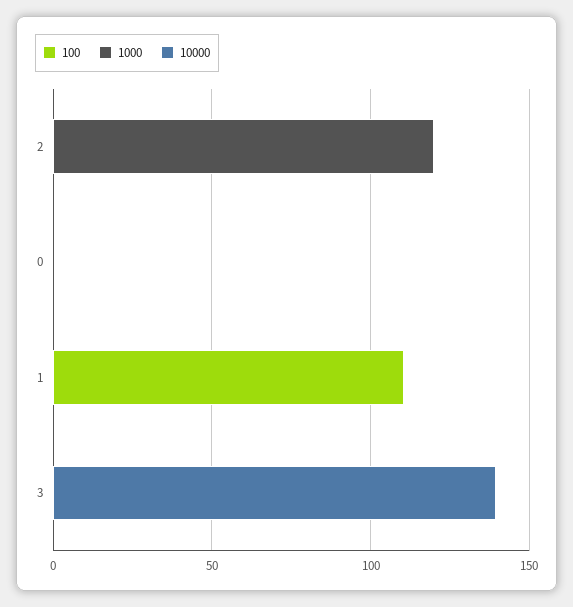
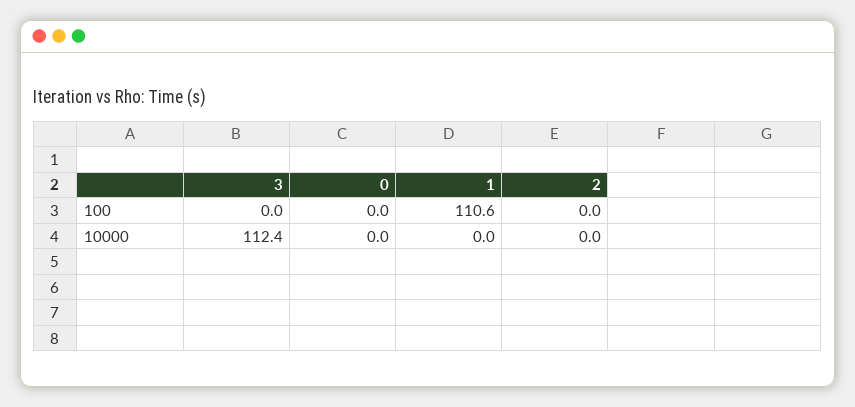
1000, 2: 120 -> none
1000, 0: 0 -> none
1000, 1: 0 -> none
1000, 3: 0 -> none
10000, 3: 140 -> 112.4

